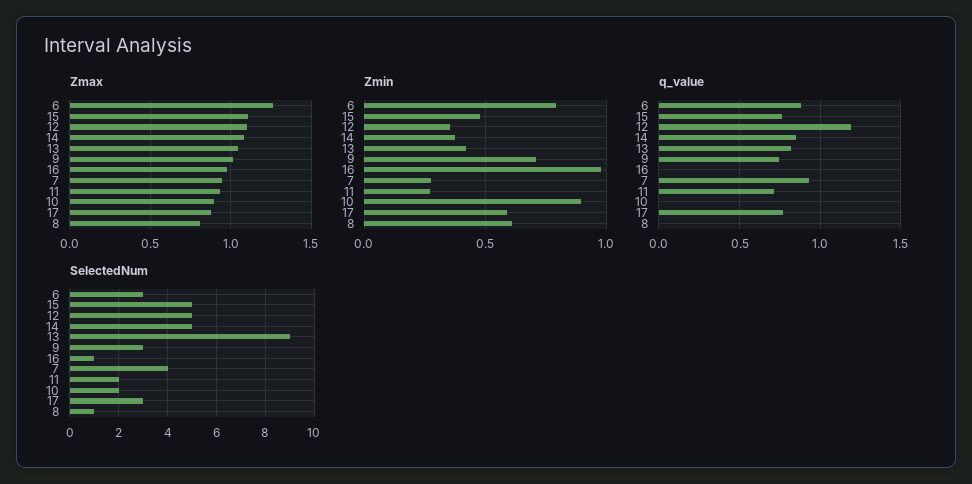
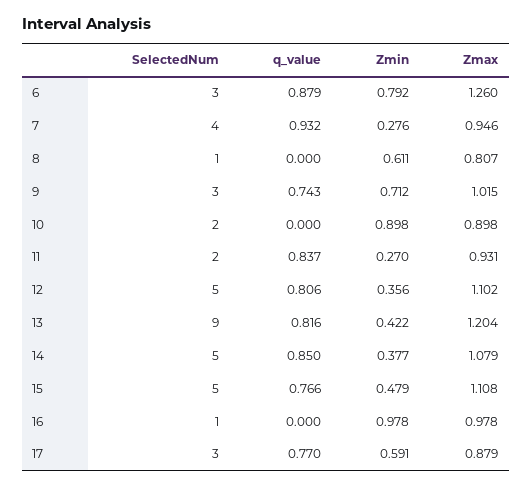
Zmax, 13: 1.05 -> 1.204
q_value, 12: 1.2 -> 0.806
q_value, 11: 0.7 -> 0.837

